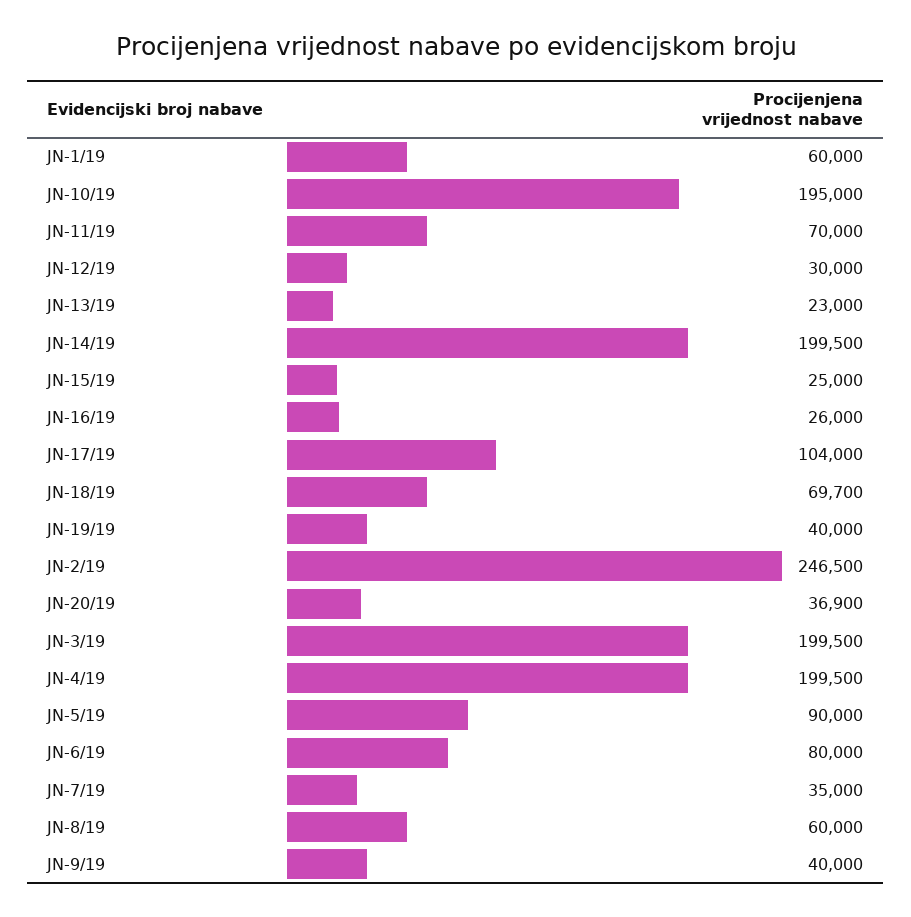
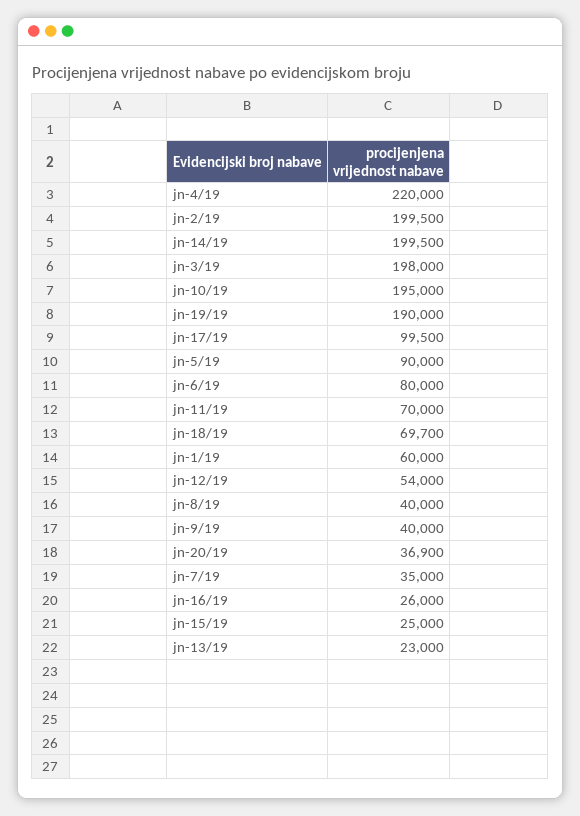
JN-12/19: 30000 -> 54000
JN-17/19: 104000 -> 99500
JN-19/19: 40000 -> 190000
JN-2/19: 246500 -> 199500
JN-3/19: 199500 -> 198000
JN-4/19: 199500 -> 220000
JN-8/19: 60000 -> 40000

